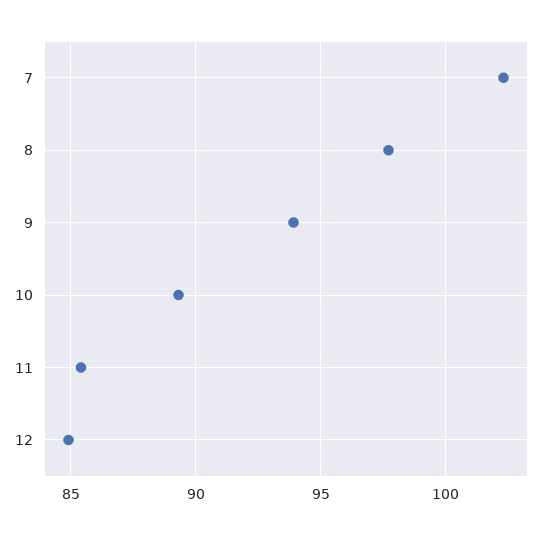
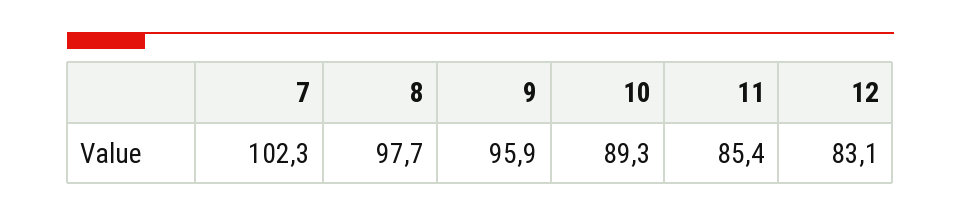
9: 94 -> 95.9
12: 85 -> 83.1

